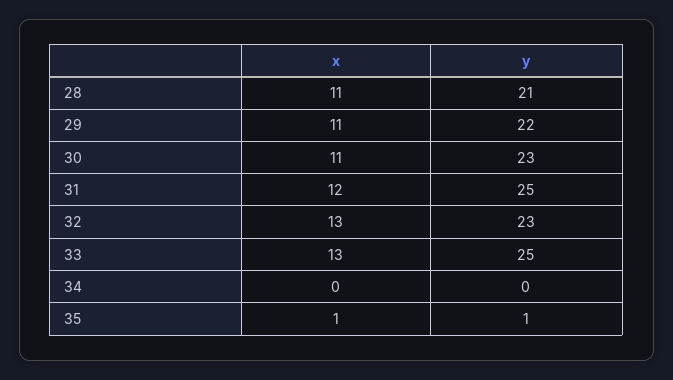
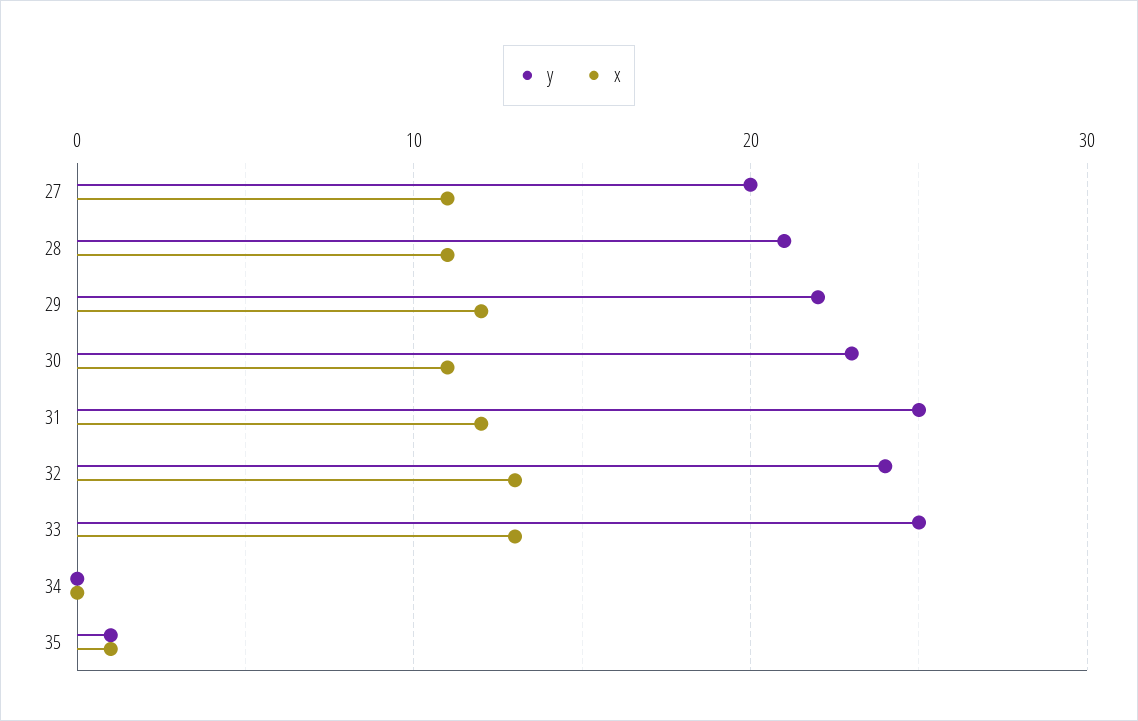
x, 29: 11 -> 12
y, 32: 23 -> 24
y, 27: none -> 20
x, 27: none -> 11

